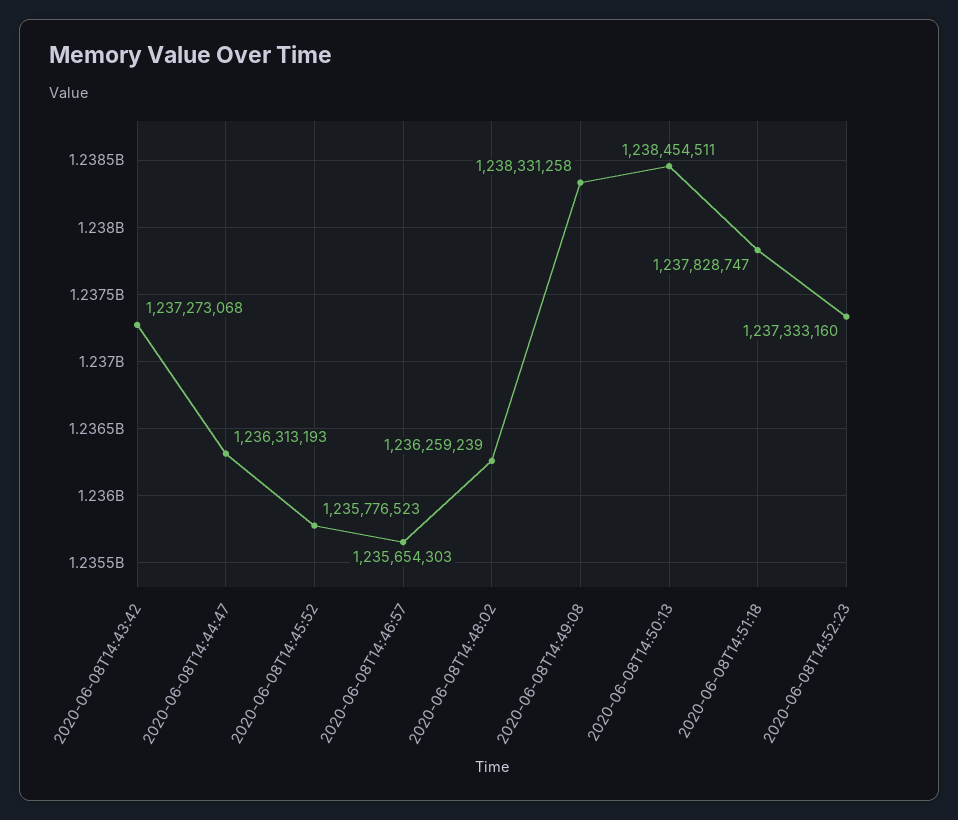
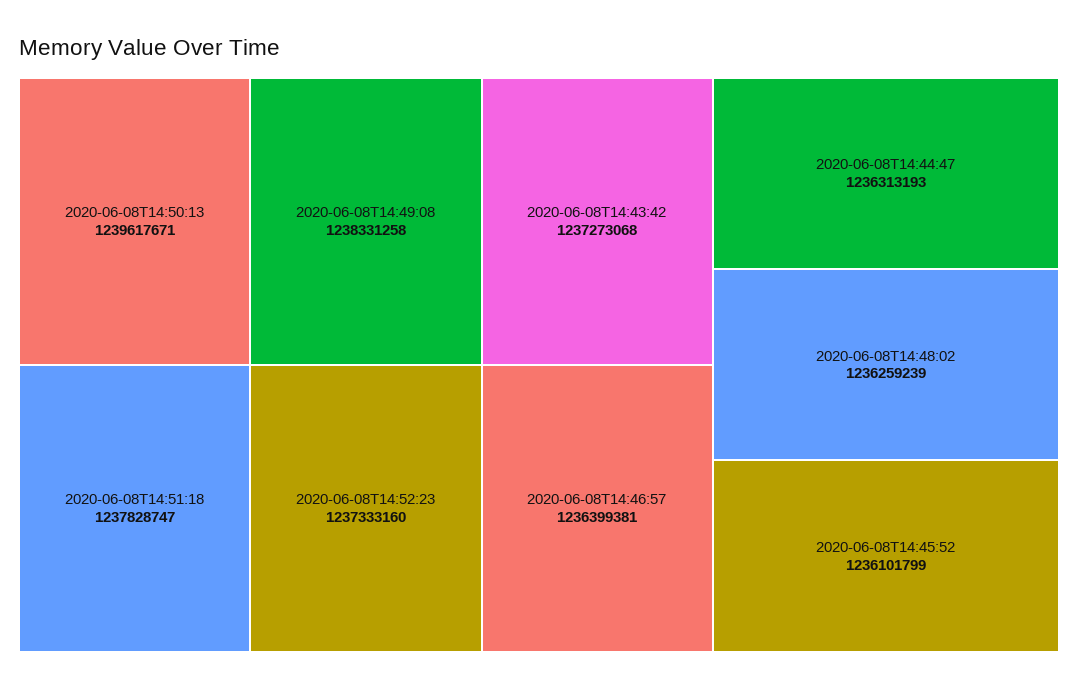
2020-06-08T14:45:52: 1235776523 -> 1236101799
2020-06-08T14:46:57: 1235654303 -> 1236399381
2020-06-08T14:50:13: 1238454511 -> 1239617671

